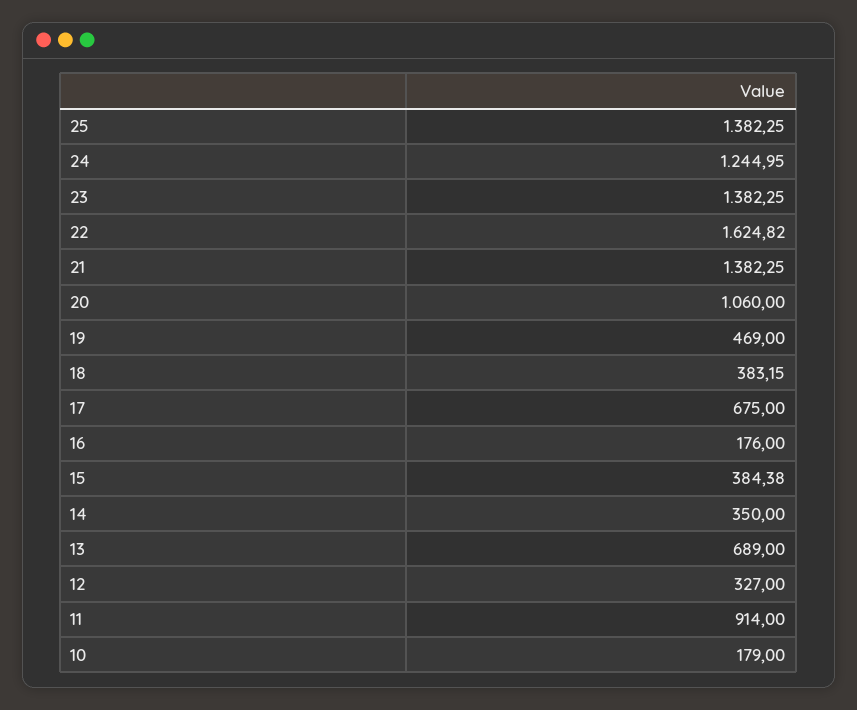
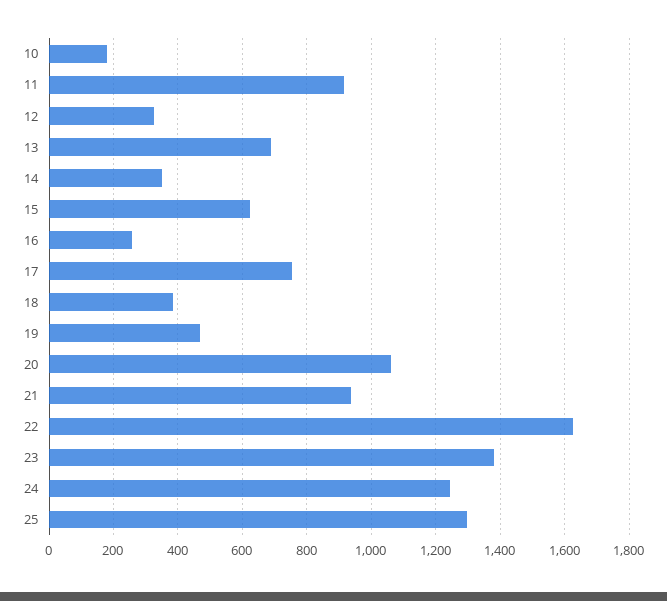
25: 1382.25 -> 1300
21: 1382.25 -> 940
17: 675 -> 760
16: 176 -> 260
15: 384.38 -> 620

